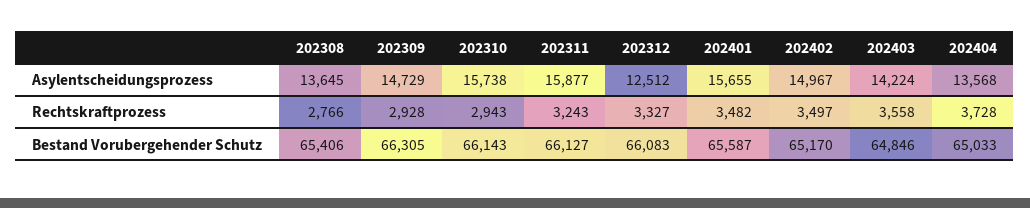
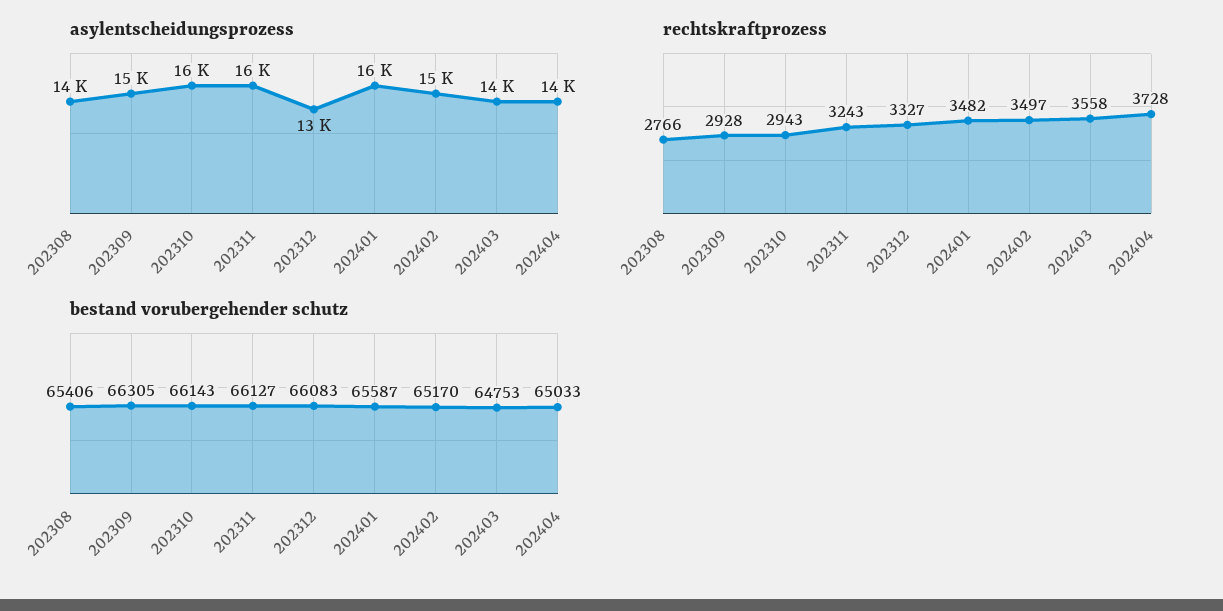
Bestand Vorubergehender Schutz, 202403: 64846 -> 64753

